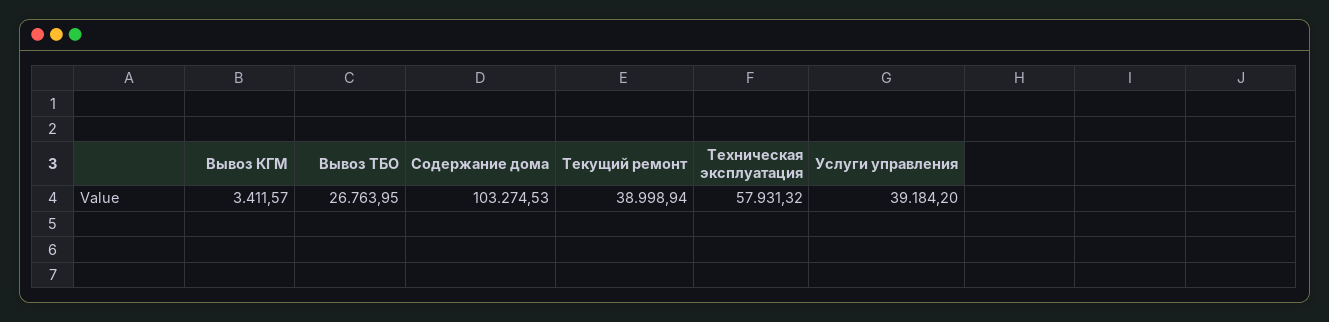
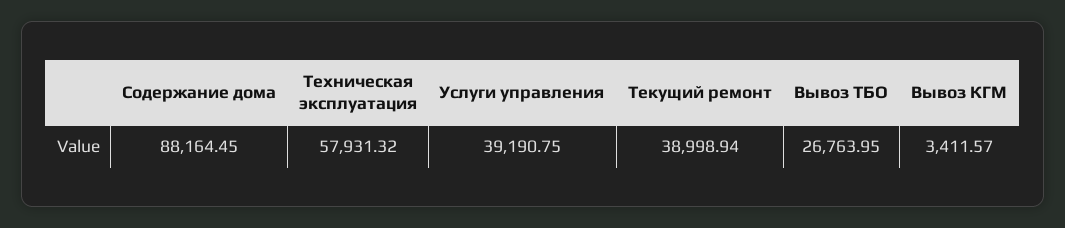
Содержание дома: 103274.53 -> 88164.45
Услуги управления: 39184.2 -> 39190.75

